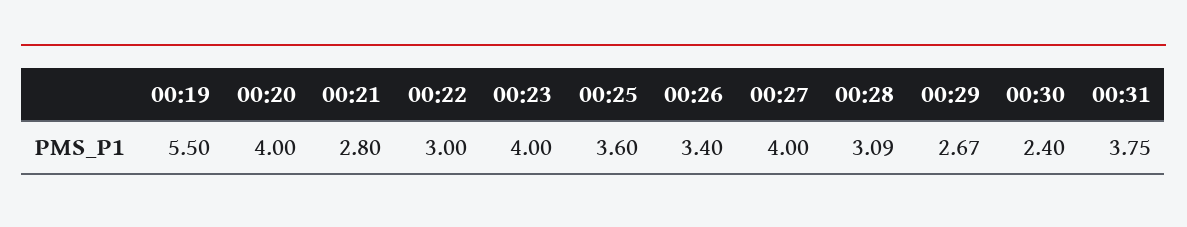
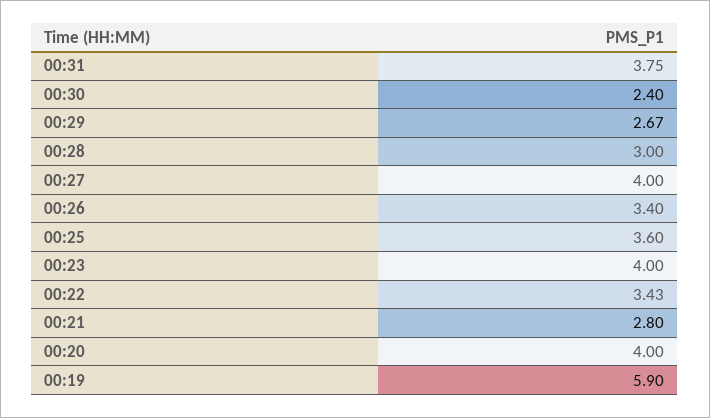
00:19: 5.5 -> 5.9
00:22: 3 -> 3.43
00:28: 3.09 -> 3

